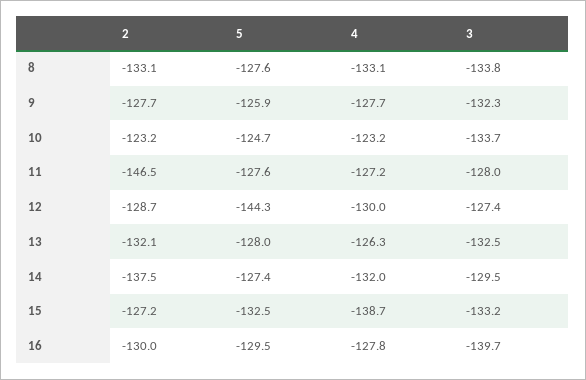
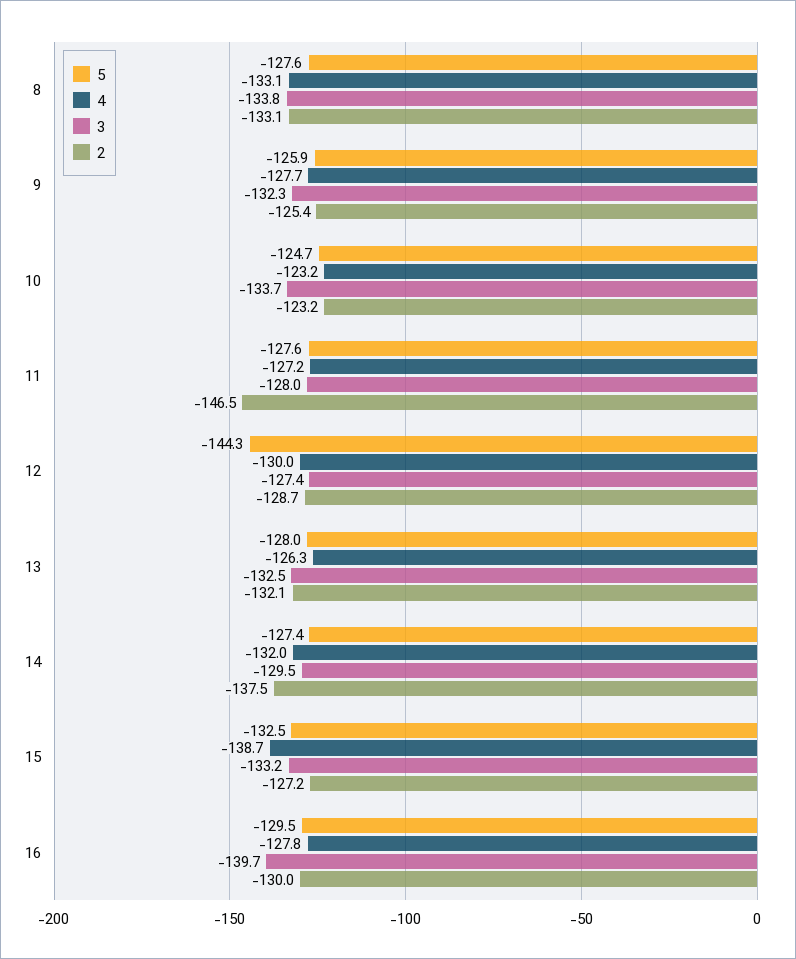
2, 9: -127.7 -> -125.4

